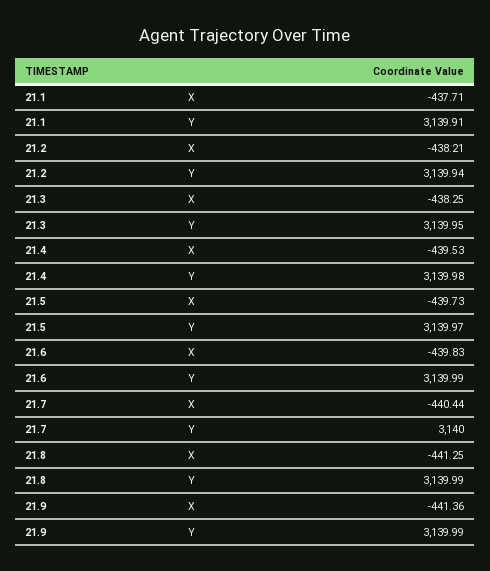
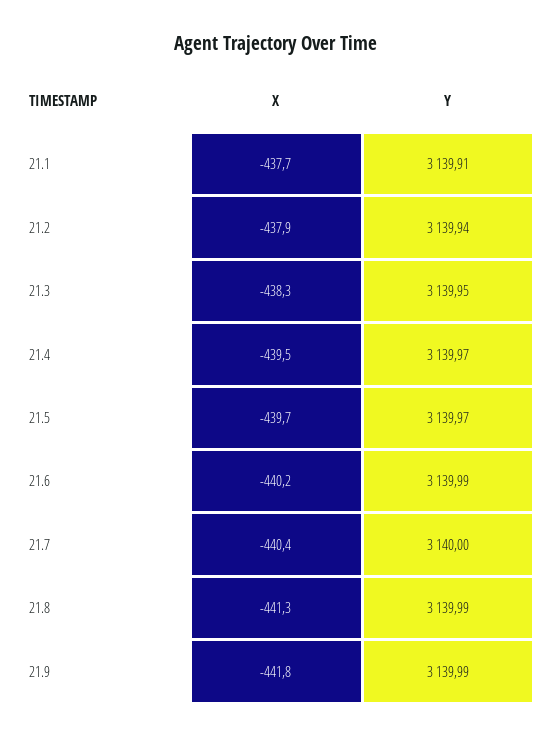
21.2, X: -438.21 -> -437.9
21.4, Y: 3139.98 -> 3139.97
21.6, X: -439.83 -> -440.2
21.9, X: -441.36 -> -441.8

